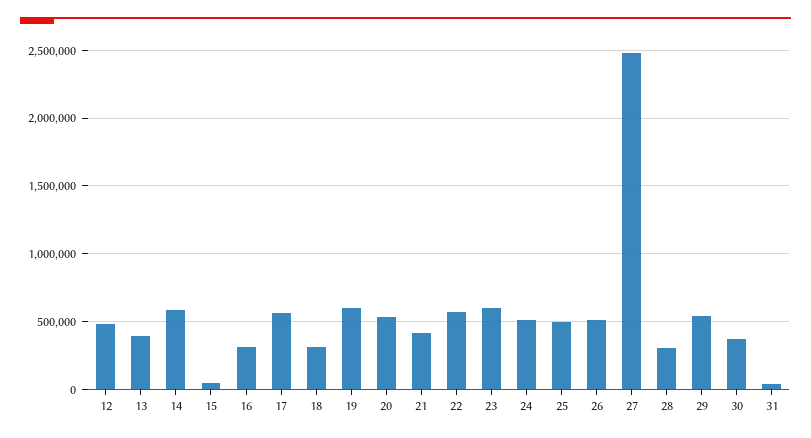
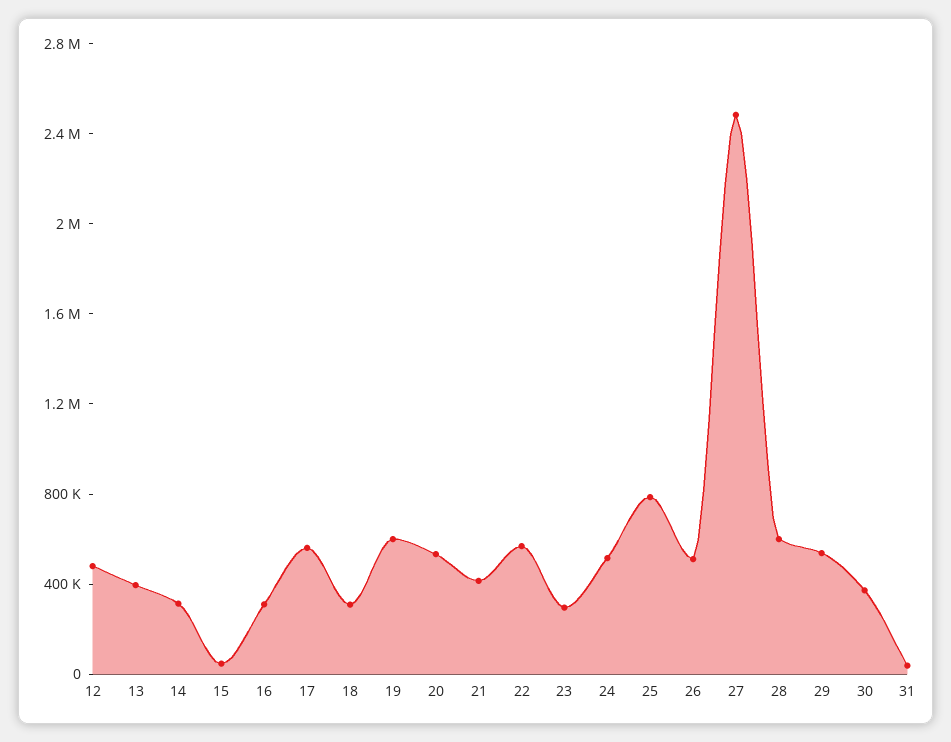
14: 600000 -> 300000
23: 600000 -> 300000
25: 500000 -> 800000
28: 300000 -> 600000

